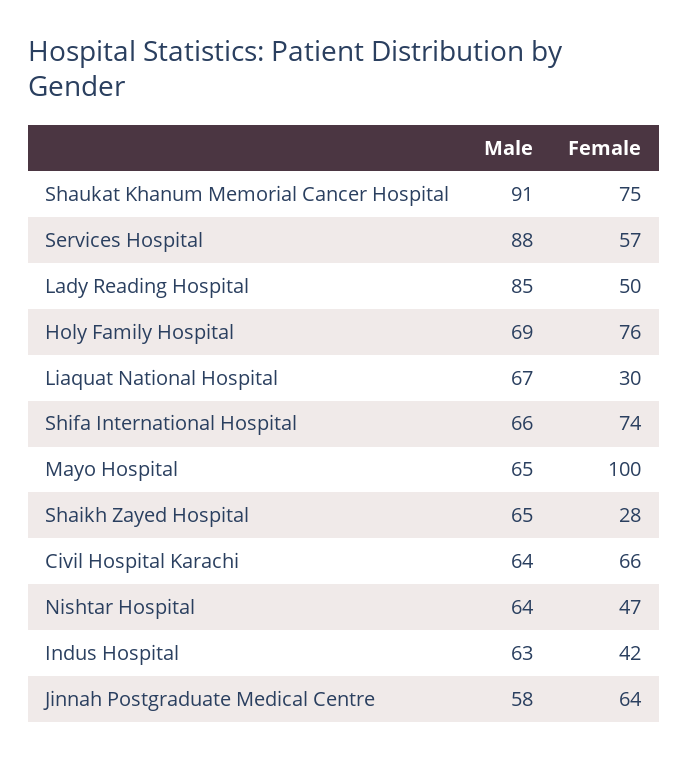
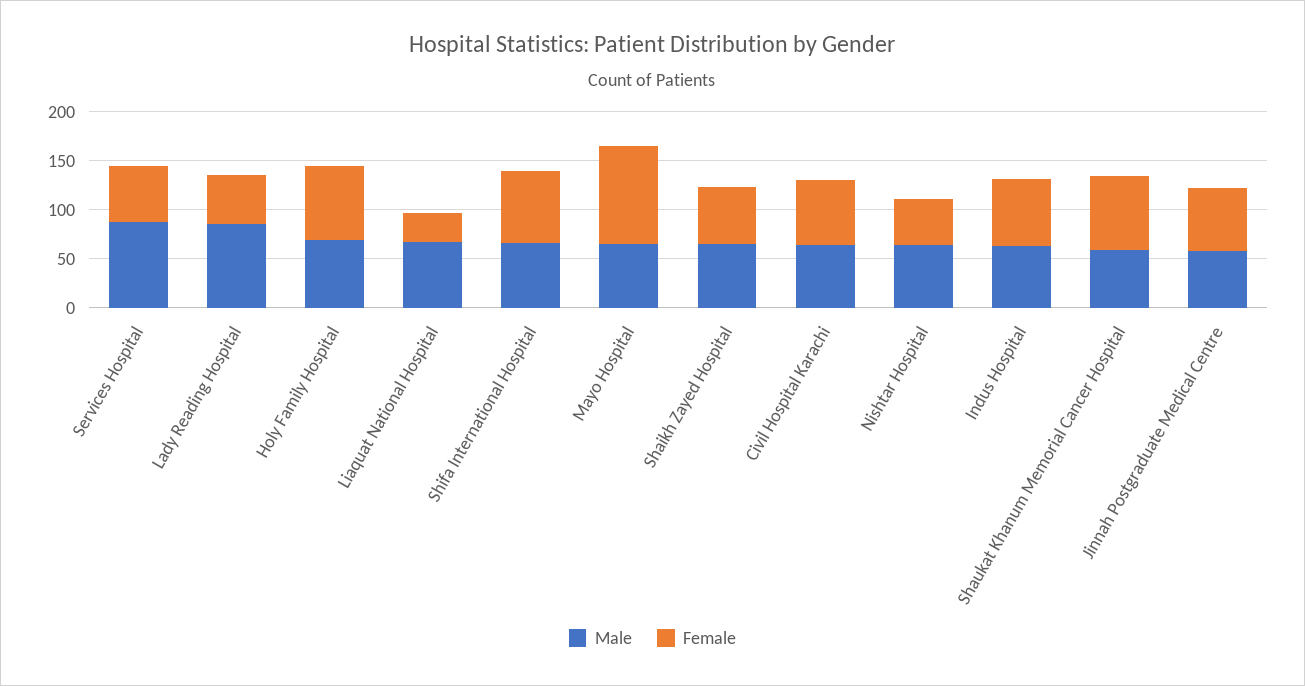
Male, Shaukat Khanum Memorial Cancer Hospital: 91 -> 60
Female, Shaikh Zayed Hospital: 28 -> 60
Female, Indus Hospital: 42 -> 70

